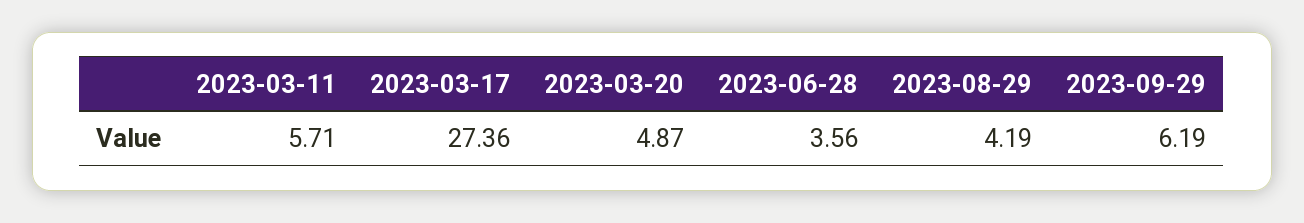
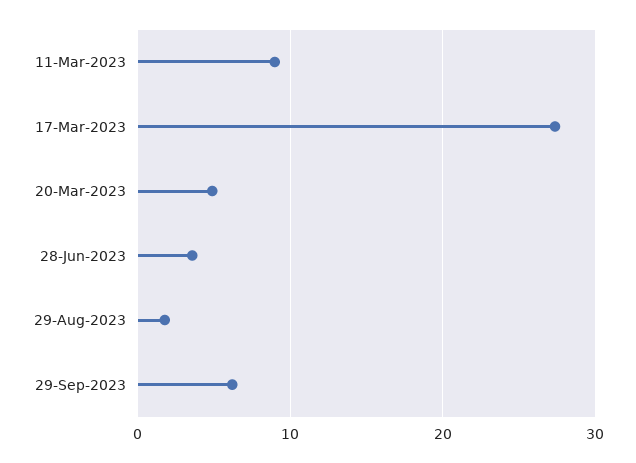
2023-03-11: 5.71 -> 9
2023-08-29: 4.19 -> 2

